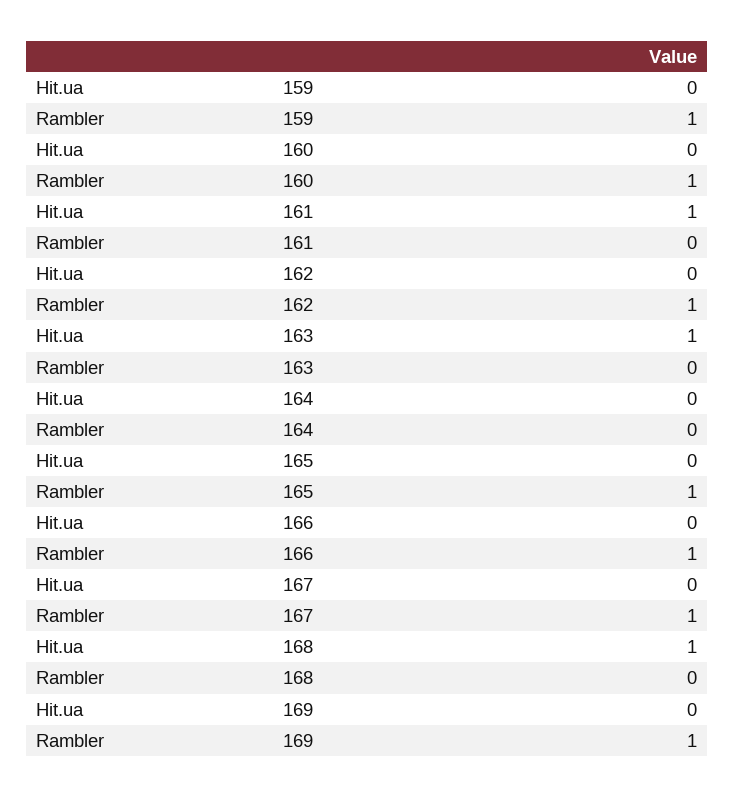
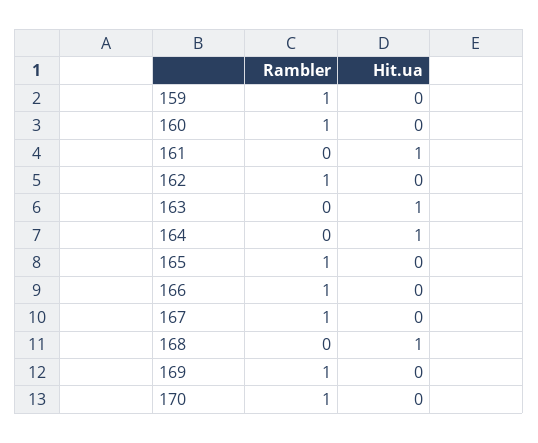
Hit.ua, 164: 0 -> 1
Rambler, 170: none -> 1
Hit.ua, 170: none -> 0

